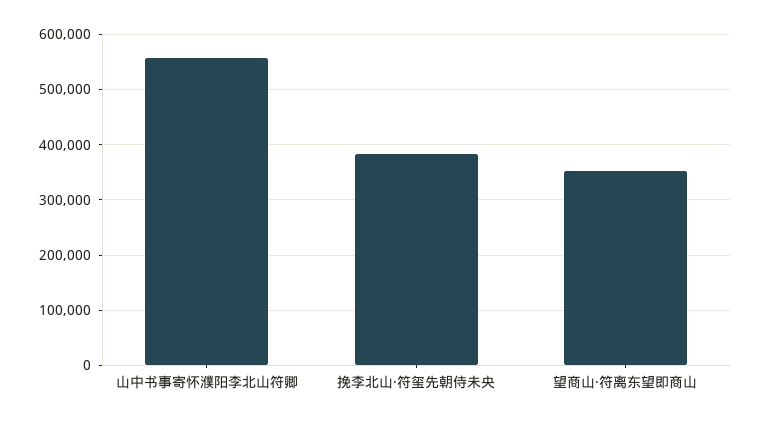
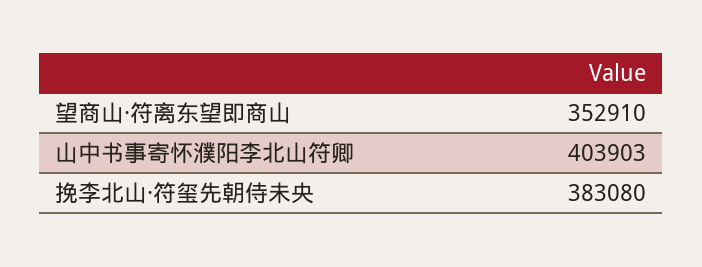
山中书事寄怀濮阳李北山符卿: 560000 -> 403903

